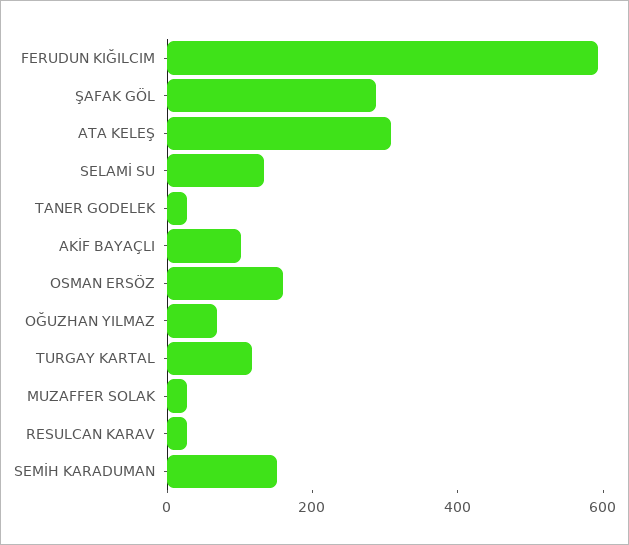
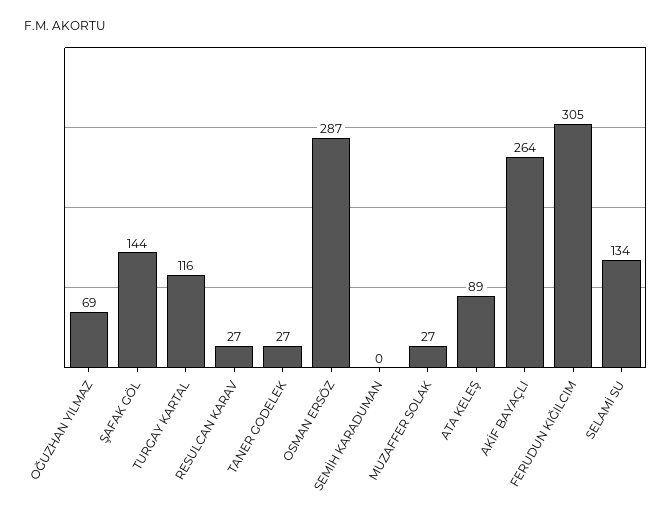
FERUDUN KIĞILCIM: 600 -> 305
ŞAFAK GÖL: 300 -> 144
ATA KELEŞ: 300 -> 89
AKİF BAYAÇLI: 100 -> 264
OSMAN ERSÖZ: 150 -> 287
SEMİH KARADUMAN: 150 -> 0

